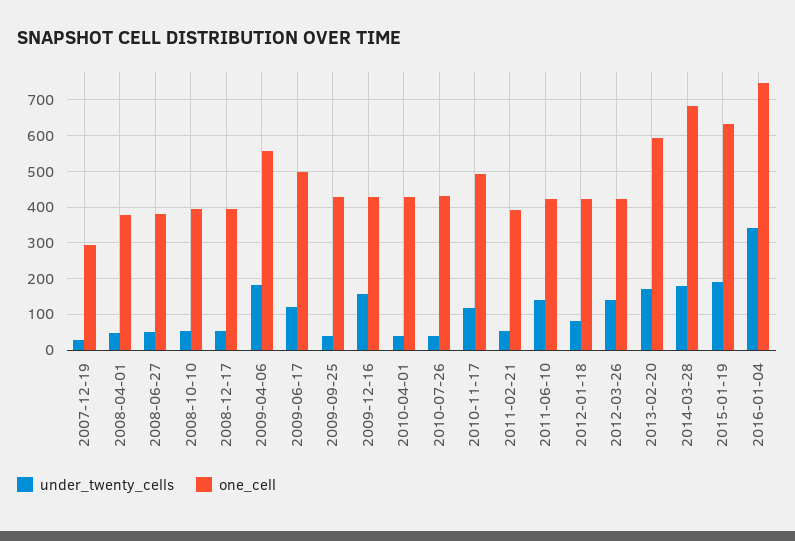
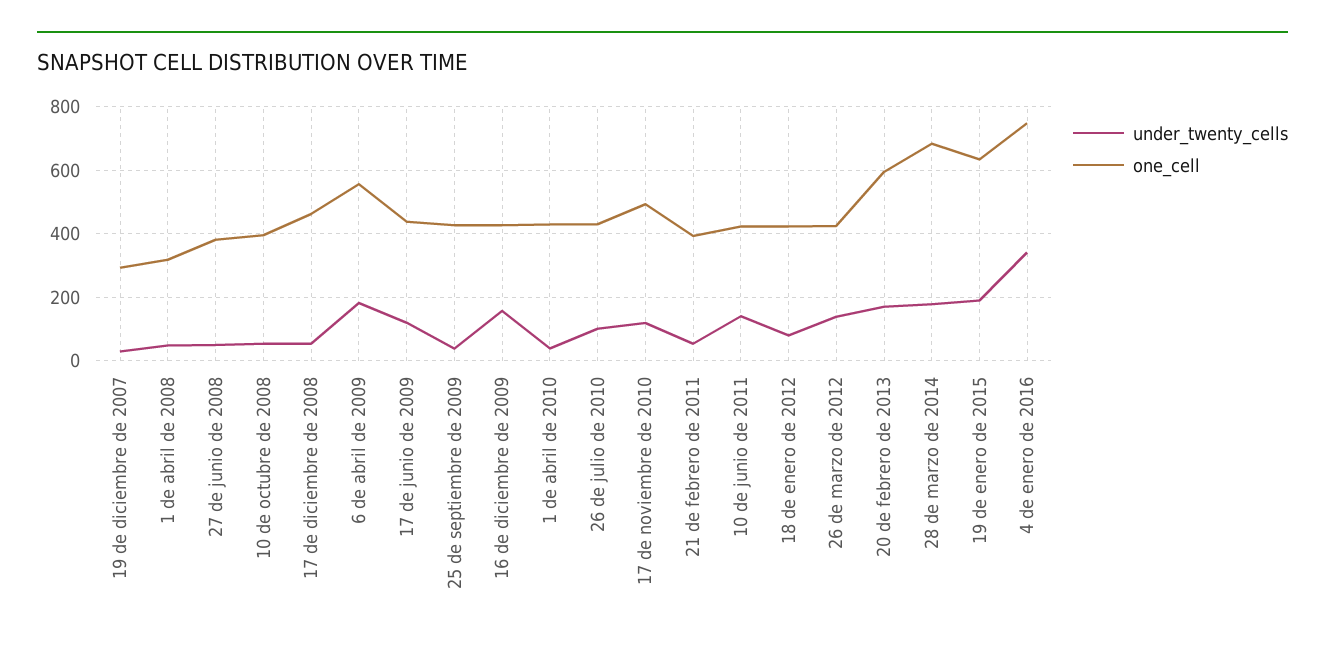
one_cell, 2008-04-01: 380 -> 320
one_cell, 2008-12-17: 400 -> 460
one_cell, 2009-06-17: 500 -> 440
under_twenty_cells, 2010-07-26: 40 -> 100

